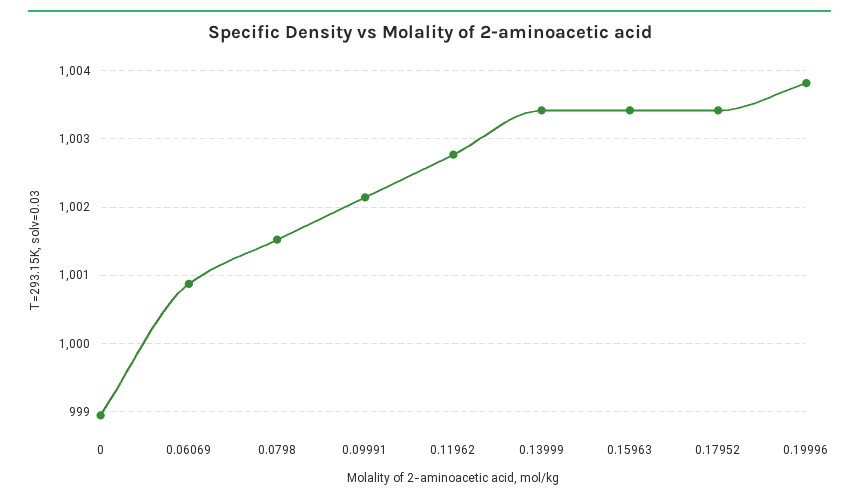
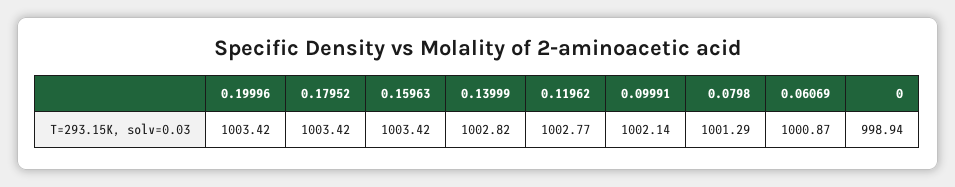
0.0798: 1001.5 -> 1001.29
0.13999: 1003.4 -> 1002.82
0.19996: 1003.8 -> 1003.42

